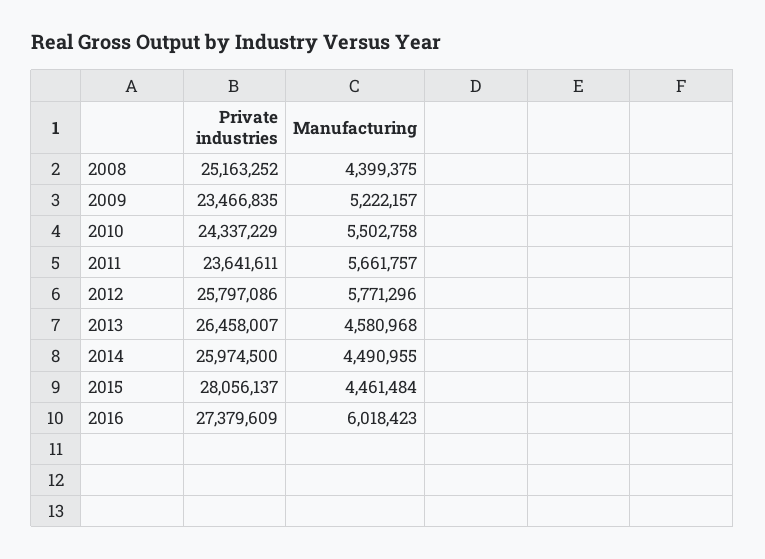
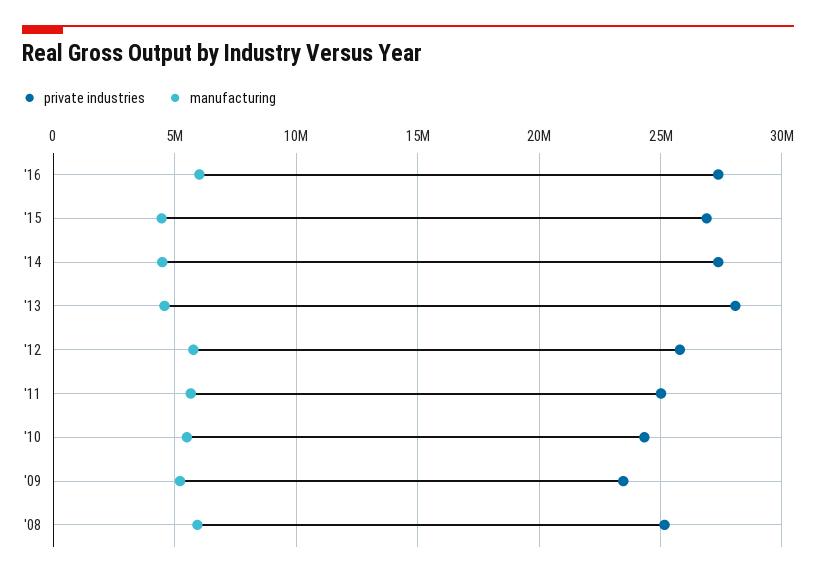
Manufacturing, 2008: 4399375 -> 6000000
Private industries, 2011: 23641611 -> 25000000
Private industries, 2013: 26458007 -> 28000000
Private industries, 2014: 25974500 -> 27500000
Private industries, 2015: 28056137 -> 27000000

